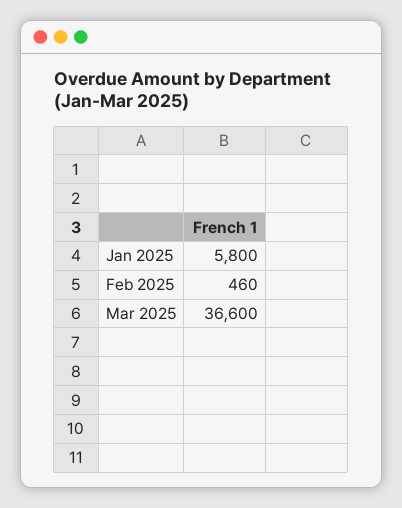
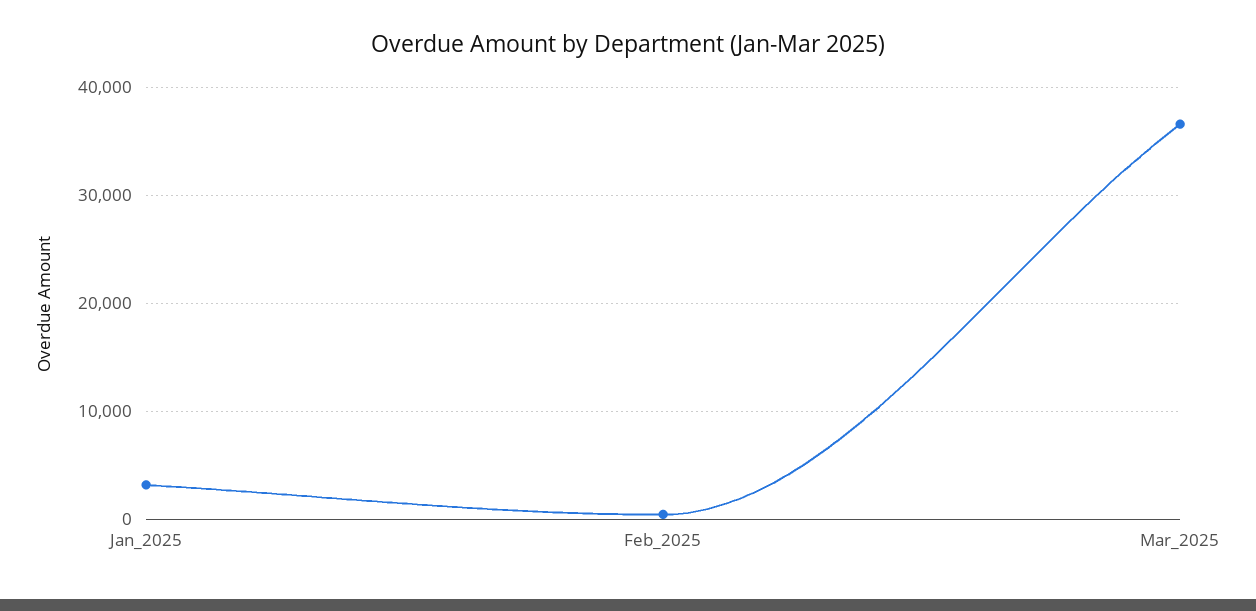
Jan 2025: 5800 -> 3000

